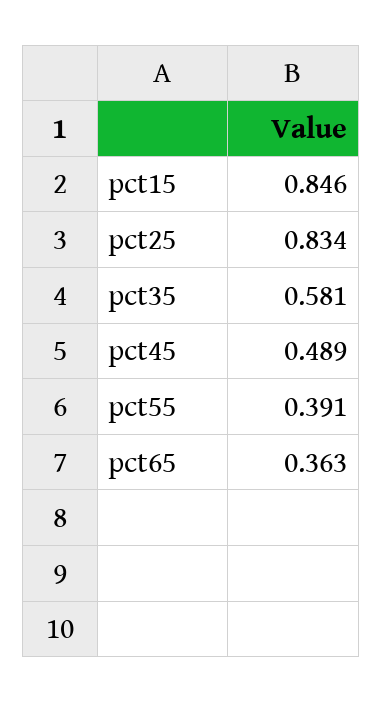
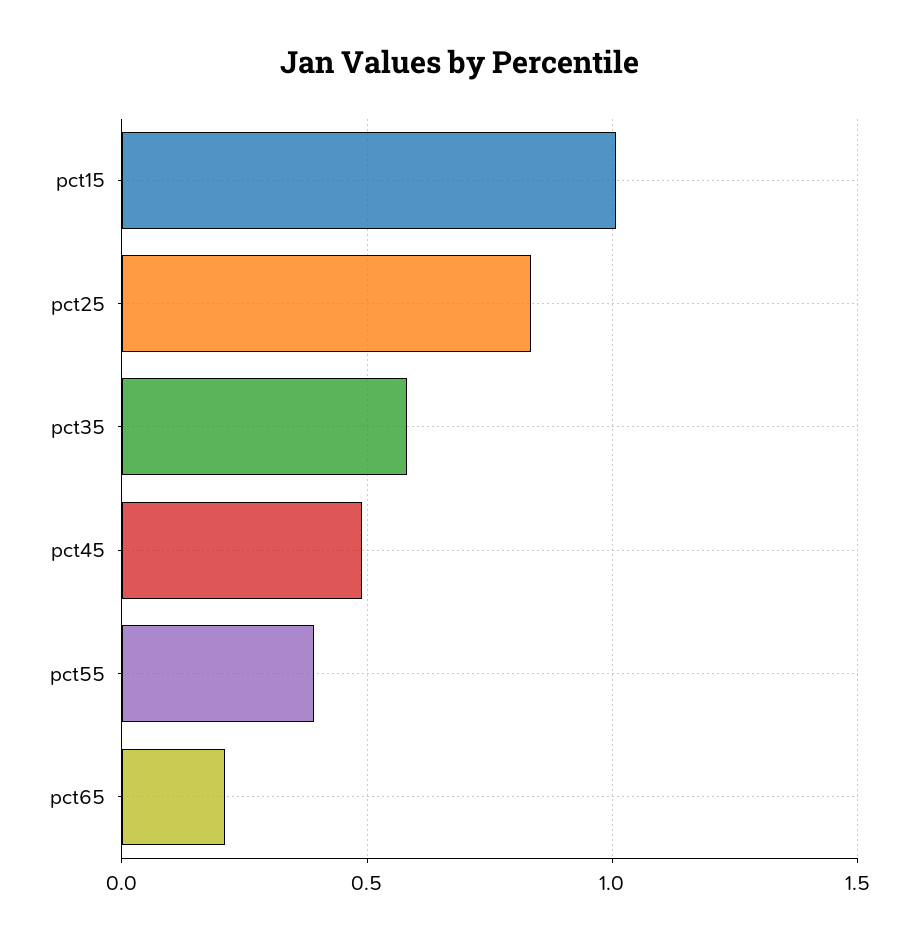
pct15: 0.846 -> 1
pct65: 0.363 -> 0.2

